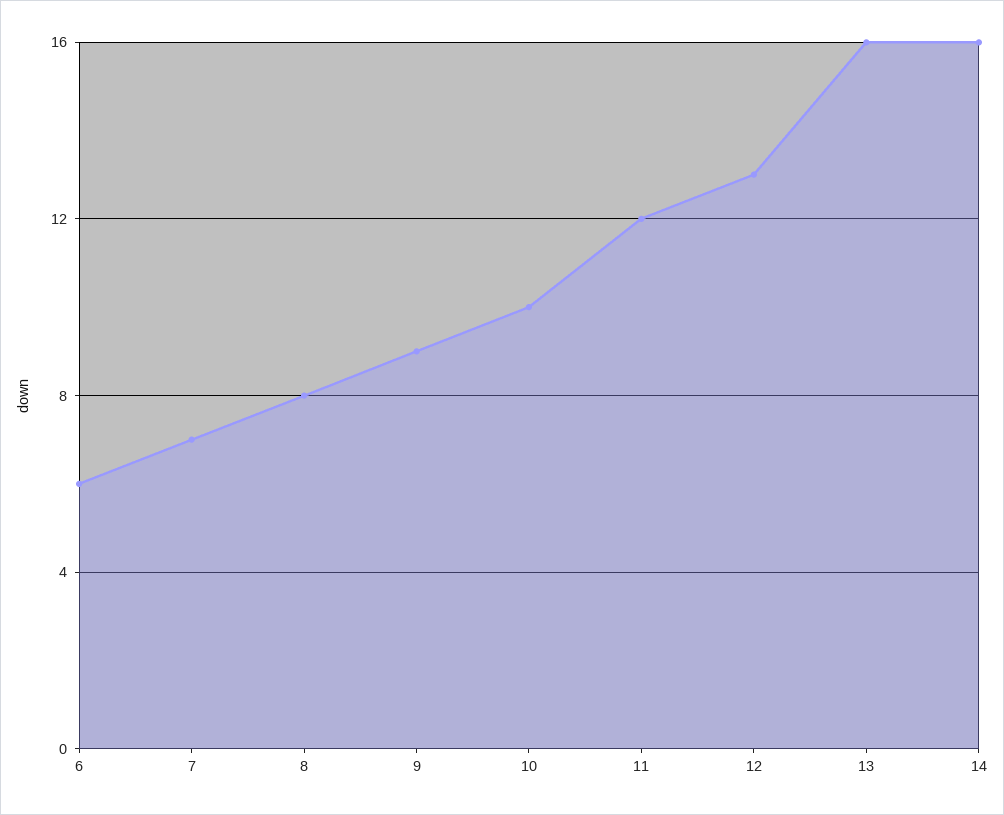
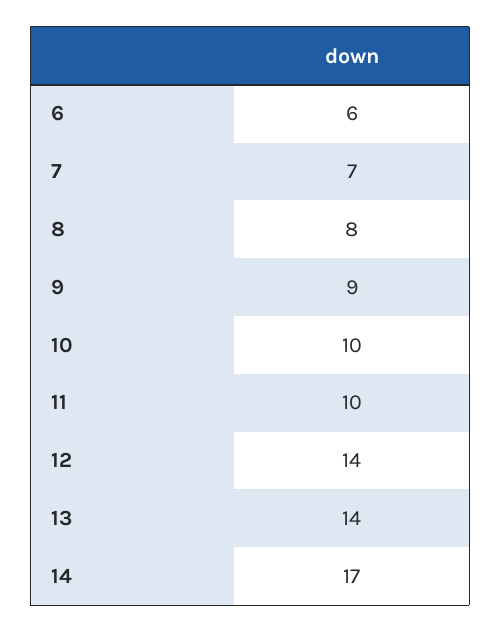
11: 12 -> 10
12: 13 -> 14
13: 16 -> 14
14: 16 -> 17

